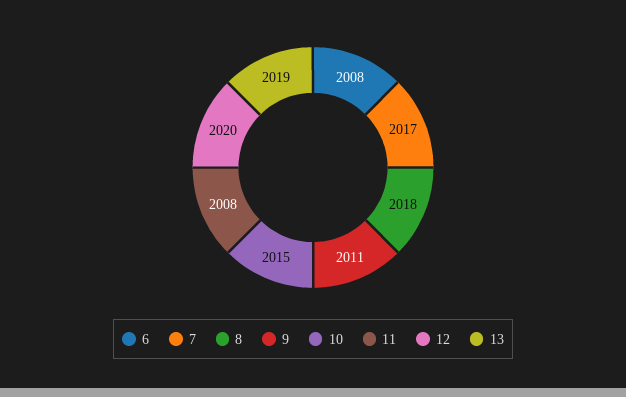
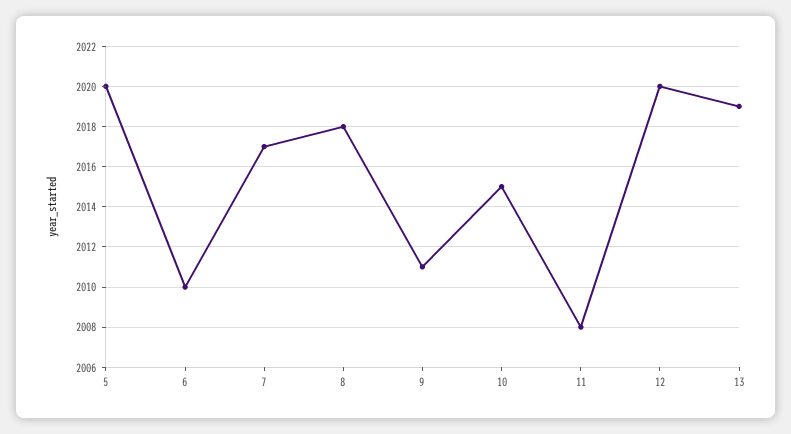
6: 2008 -> 2010
5: none -> 2020

